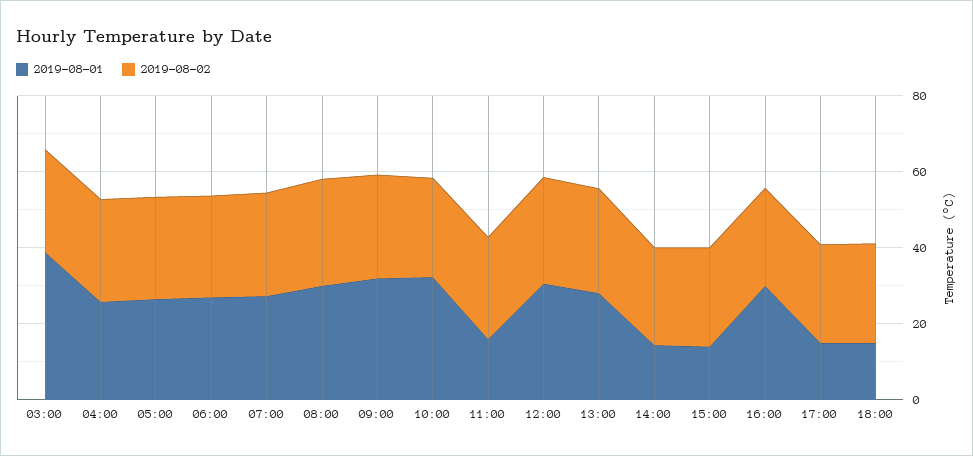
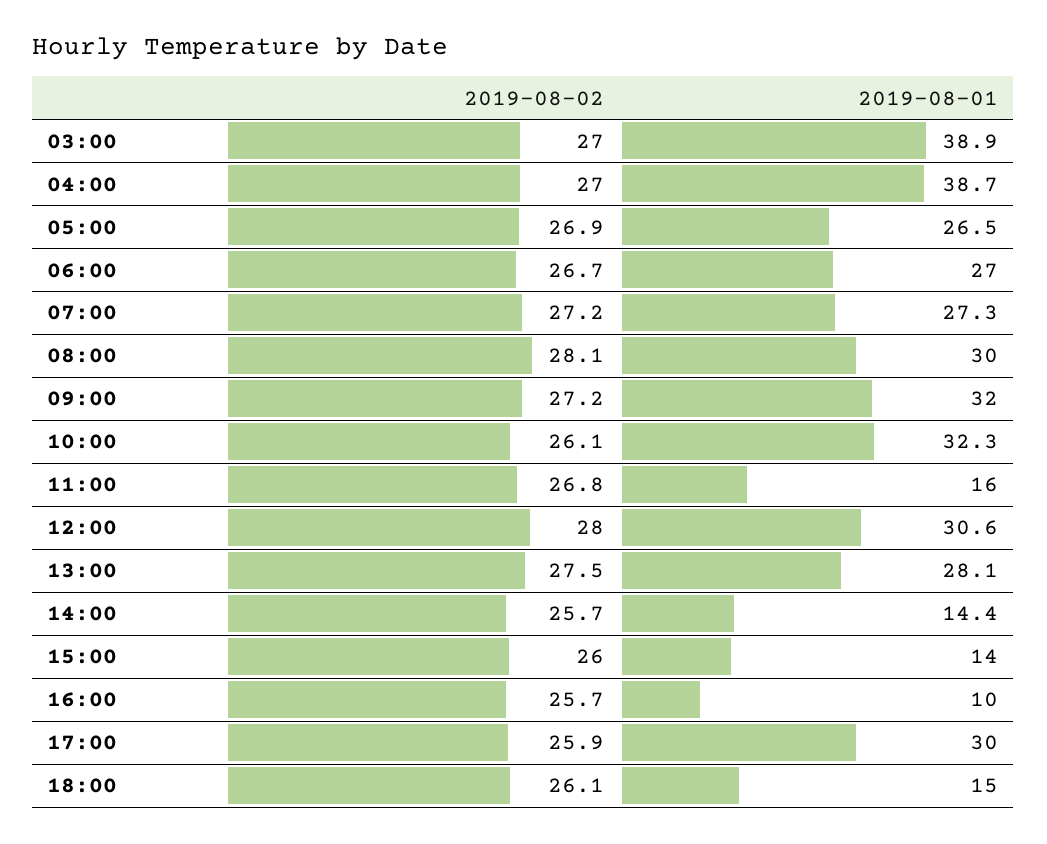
2019-08-01, 04:00: 25 -> 38.7
2019-08-01, 16:00: 30 -> 10
2019-08-01, 17:00: 15 -> 30

